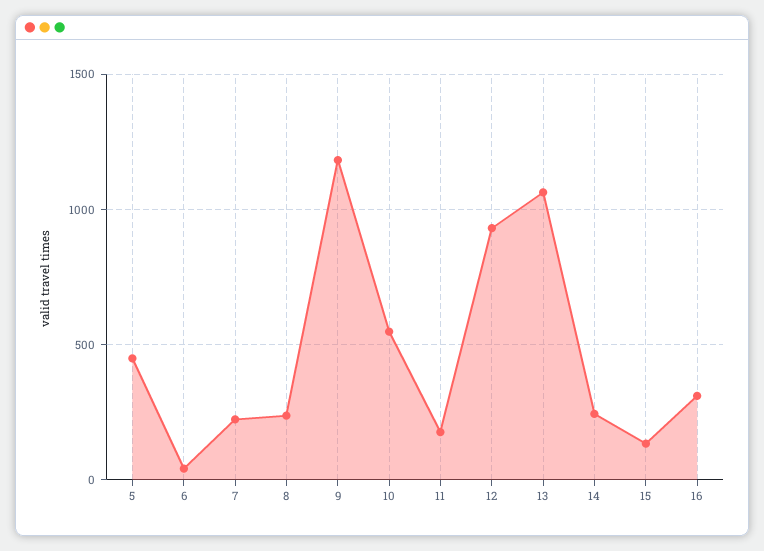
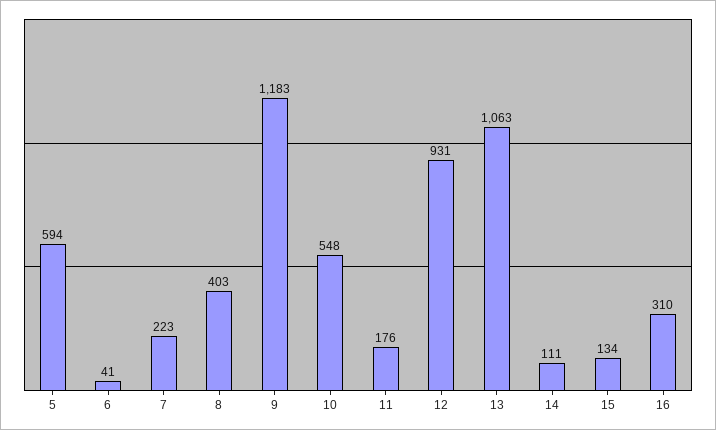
5: 450 -> 594
8: 250 -> 403
14: 250 -> 111

